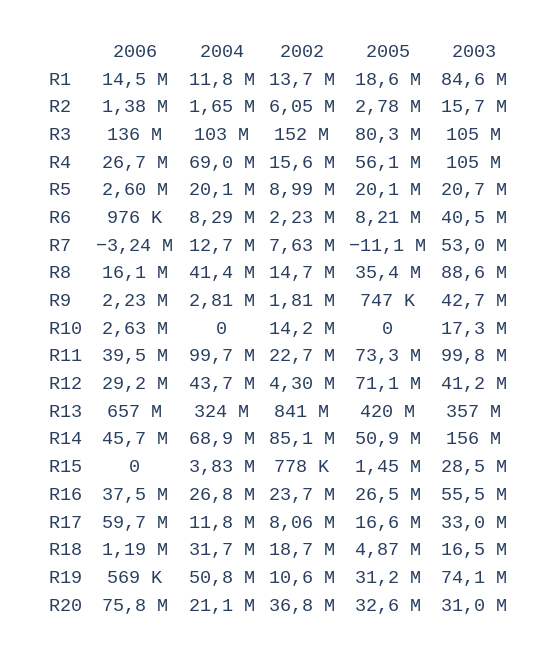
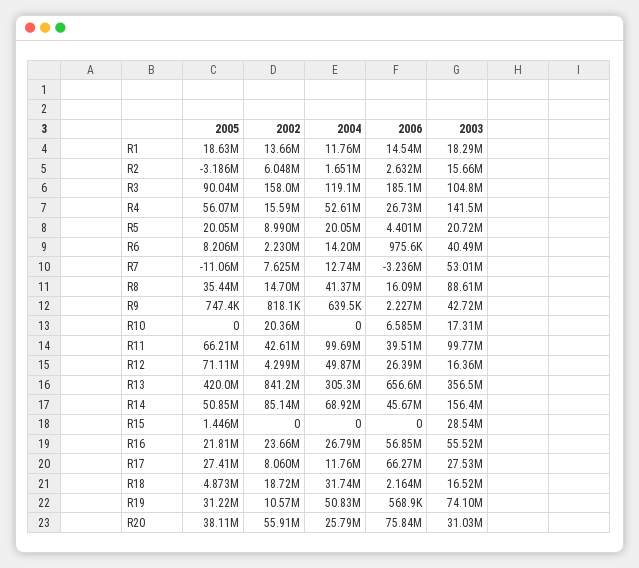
2003, R1: 84600000 -> 18290000
2006, R2: 1380000 -> 2632000
2005, R2: 2780000 -> -3186000
2006, R3: 136000000 -> 185100000
2004, R3: 103000000 -> 119100000
2002, R3: 152000000 -> 158000000
2005, R3: 80300000 -> 90040000
2004, R4: 69000000 -> 52610000
2003, R4: 105000000 -> 141500000
2006, R5: 2600000 -> 4401000
2004, R6: 8290000 -> 14200000
2004, R9: 2810000 -> 639500
2002, R9: 1810000 -> 818100
2006, R10: 2630000 -> 6585000
2002, R10: 14200000 -> 20360000
2002, R11: 22700000 -> 42610000
2005, R11: 73300000 -> 66210000
2006, R12: 29200000 -> 26390000
2004, R12: 43700000 -> 49870000
2003, R12: 41200000 -> 16360000
2004, R13: 324000000 -> 305300000
2004, R15: 3830000 -> 0
2002, R15: 778000 -> 0
2006, R16: 37500000 -> 56850000
2005, R16: 26500000 -> 21810000
2006, R17: 59700000 -> 66270000
2005, R17: 16600000 -> 27410000
2003, R17: 33000000 -> 27530000
2006, R18: 1190000 -> 2164000
2004, R20: 21100000 -> 25790000
2002, R20: 36800000 -> 55910000
2005, R20: 32600000 -> 38110000

